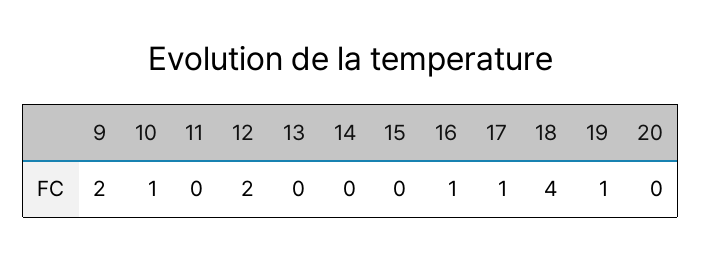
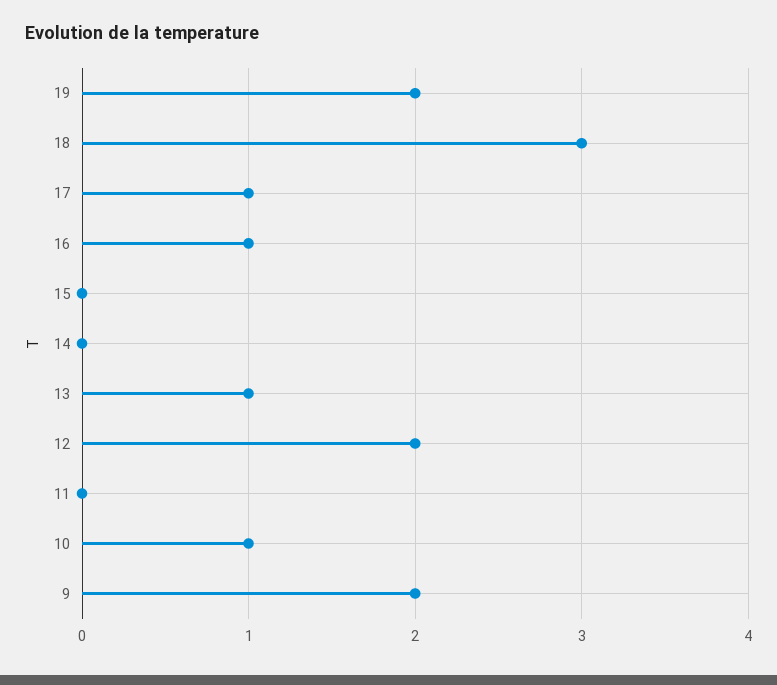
13: 0 -> 1
18: 4 -> 3
19: 1 -> 2
20: 0 -> none

